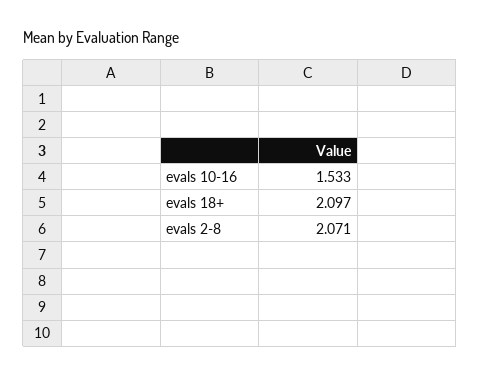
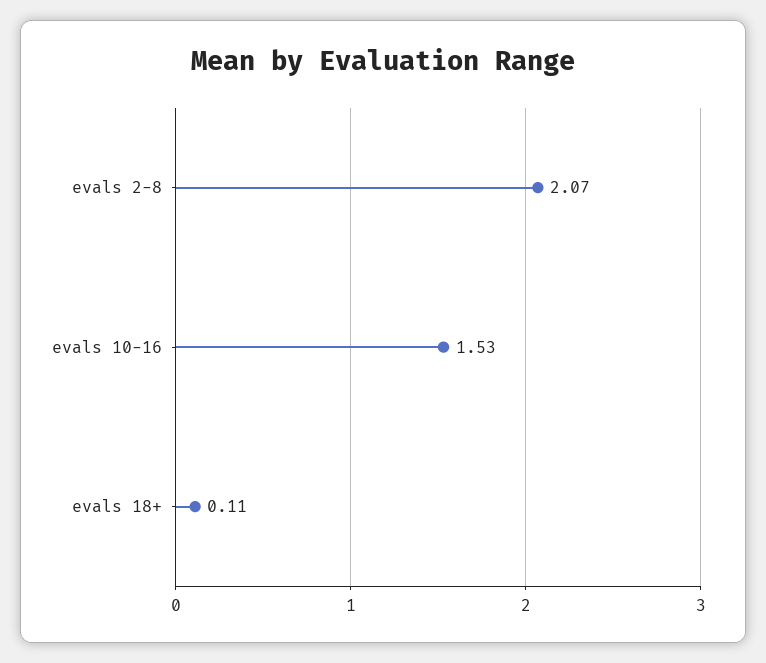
evals 18+: 2.097 -> 0.11

